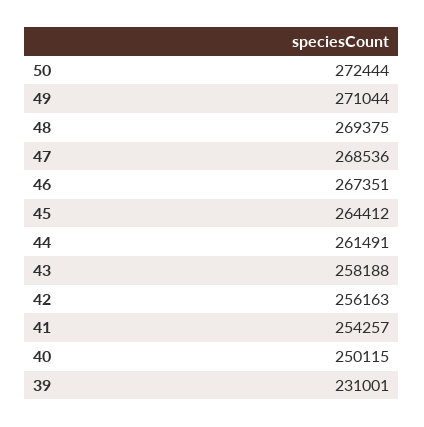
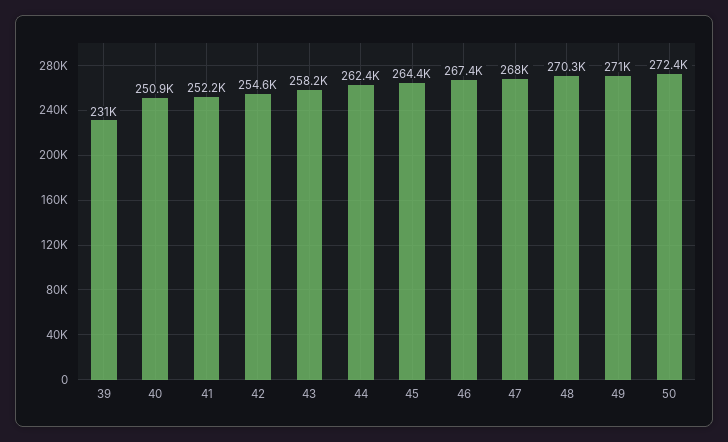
48: 269375 -> 270300
47: 268536 -> 268000
44: 261491 -> 262400
42: 256163 -> 254600
41: 254257 -> 252200
40: 250115 -> 250900

